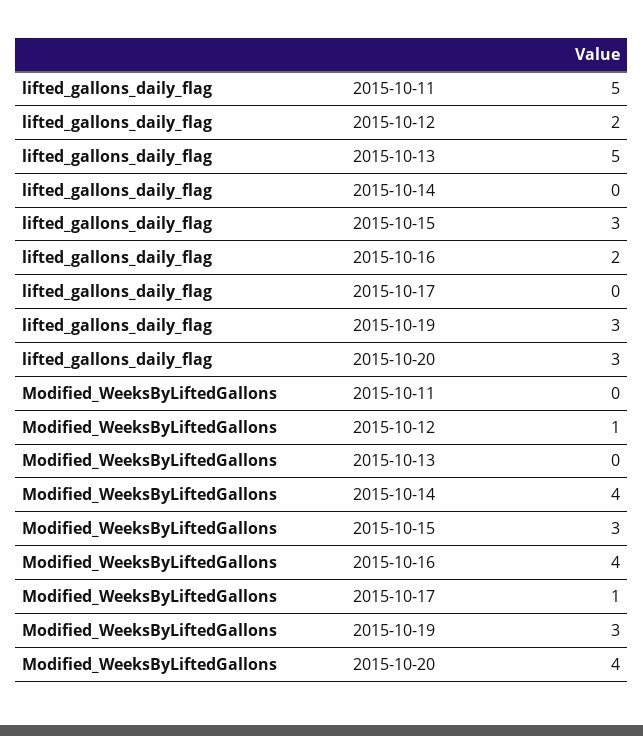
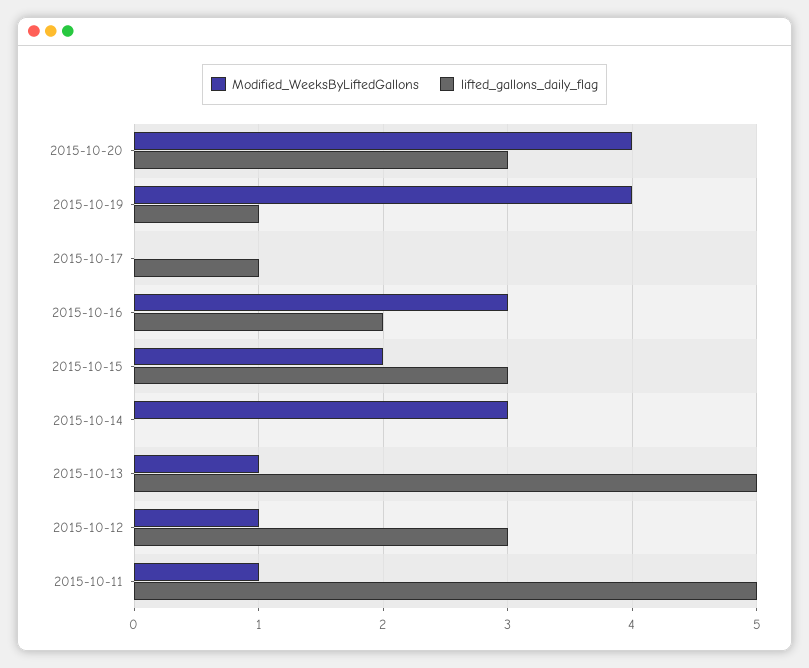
lifted_gallons_daily_flag, 2015-10-12: 2 -> 3
lifted_gallons_daily_flag, 2015-10-17: 0 -> 1
lifted_gallons_daily_flag, 2015-10-19: 3 -> 1
Modified_WeeksByLiftedGallons, 2015-10-11: 0 -> 1
Modified_WeeksByLiftedGallons, 2015-10-13: 0 -> 1
Modified_WeeksByLiftedGallons, 2015-10-14: 4 -> 3
Modified_WeeksByLiftedGallons, 2015-10-15: 3 -> 2
Modified_WeeksByLiftedGallons, 2015-10-16: 4 -> 3
Modified_WeeksByLiftedGallons, 2015-10-17: 1 -> 0
Modified_WeeksByLiftedGallons, 2015-10-19: 3 -> 4

